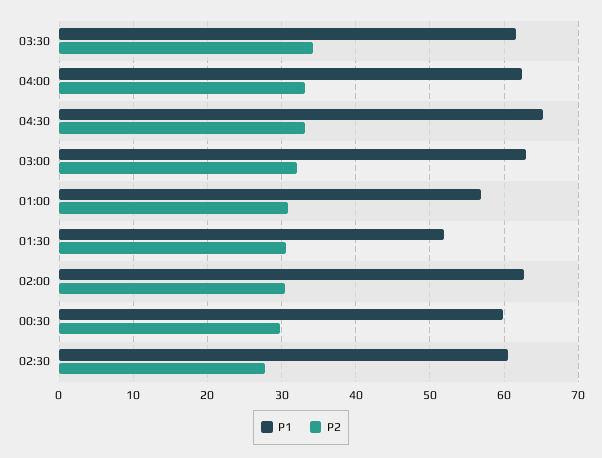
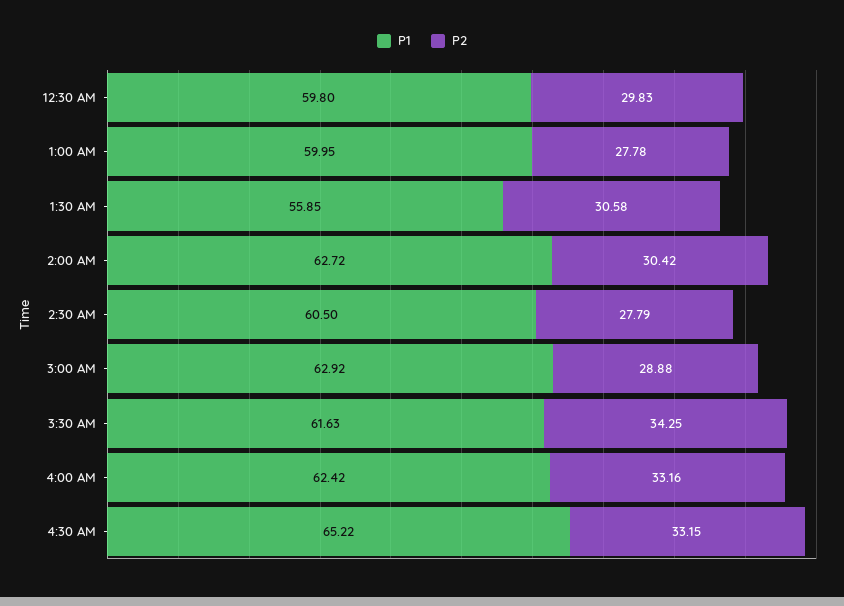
P2, 03:00: 32 -> 28.88
P1, 01:00: 57 -> 59.95
P2, 01:00: 31 -> 27.78
P1, 01:30: 52 -> 55.85

